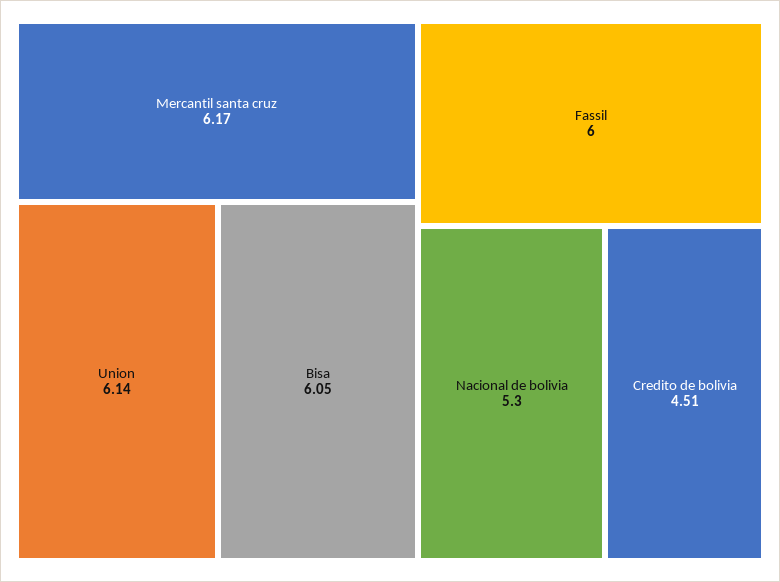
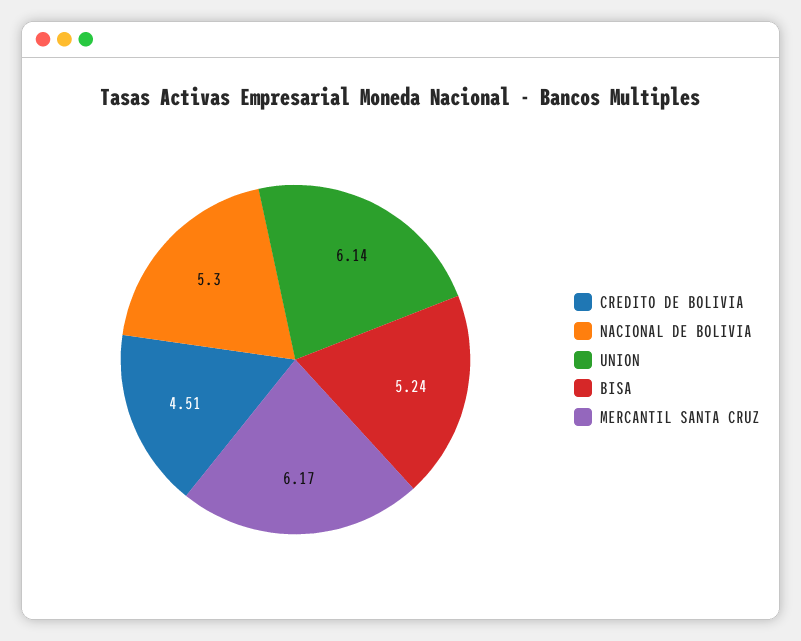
Bisa: 6.05 -> 5.24
Fassil: 6 -> none

